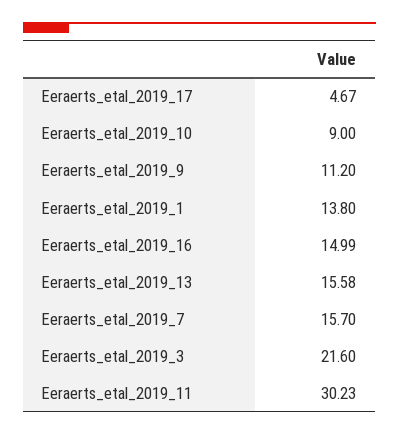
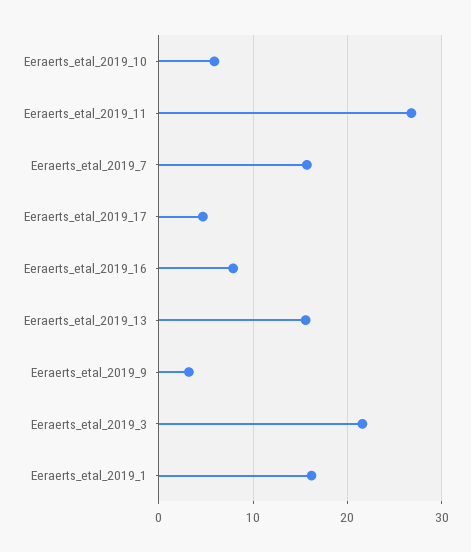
Eeraerts_etal_2019_10: 9 -> 6
Eeraerts_etal_2019_9: 11.2 -> 3
Eeraerts_etal_2019_1: 13.8 -> 16
Eeraerts_etal_2019_16: 14.99 -> 8
Eeraerts_etal_2019_11: 30.23 -> 27

